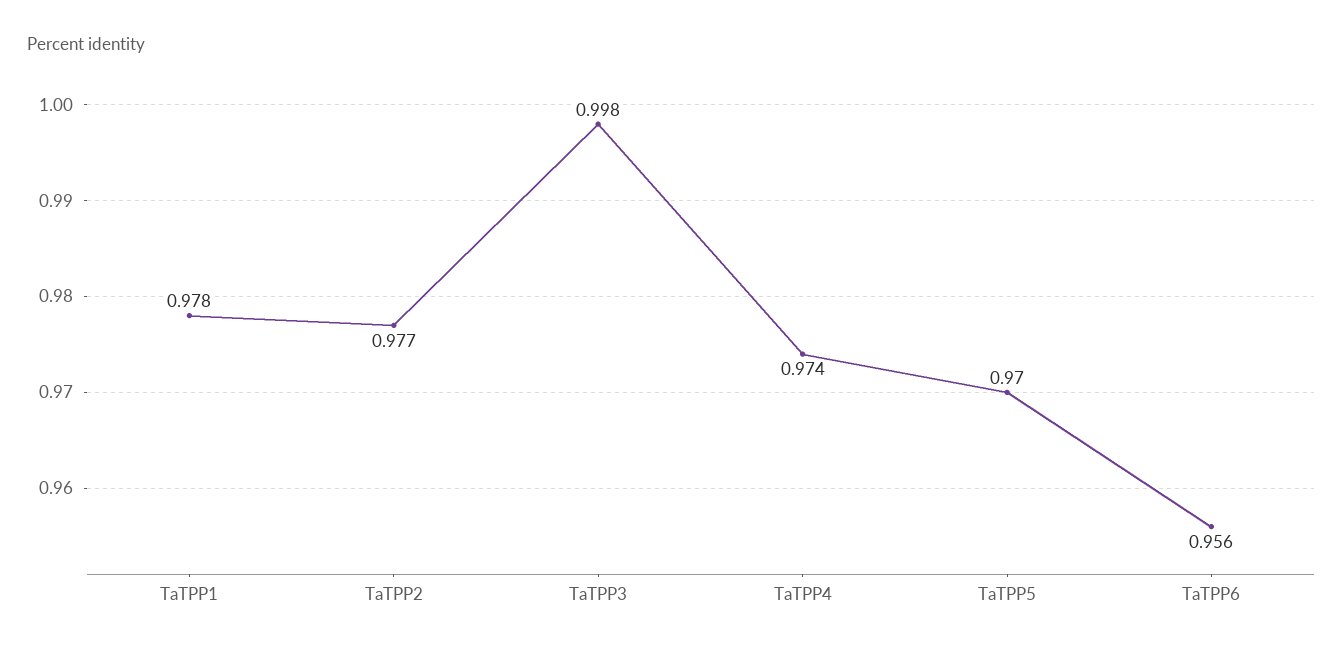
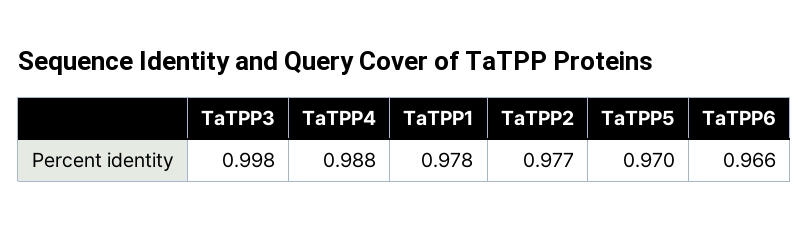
TaTPP4: 0.974 -> 0.988
TaTPP6: 0.956 -> 0.966

